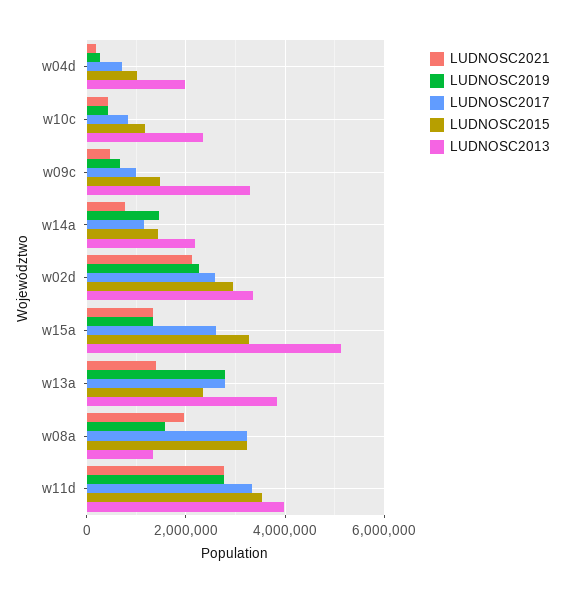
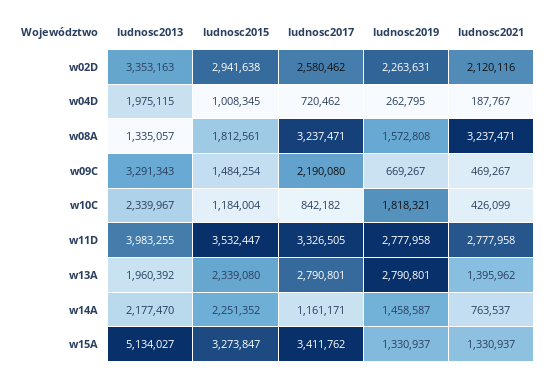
LUDNOSC2019, w10c: 400000 -> 1818321
LUDNOSC2017, w09c: 1000000 -> 2190080
LUDNOSC2015, w14a: 1400000 -> 2251352
LUDNOSC2017, w15a: 2600000 -> 3411762
LUDNOSC2013, w13a: 3800000 -> 1960392
LUDNOSC2021, w08a: 2000000 -> 3237471
LUDNOSC2015, w08a: 3200000 -> 1812561

